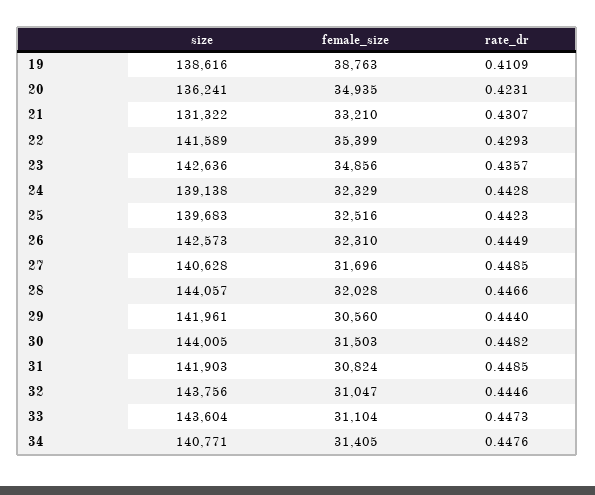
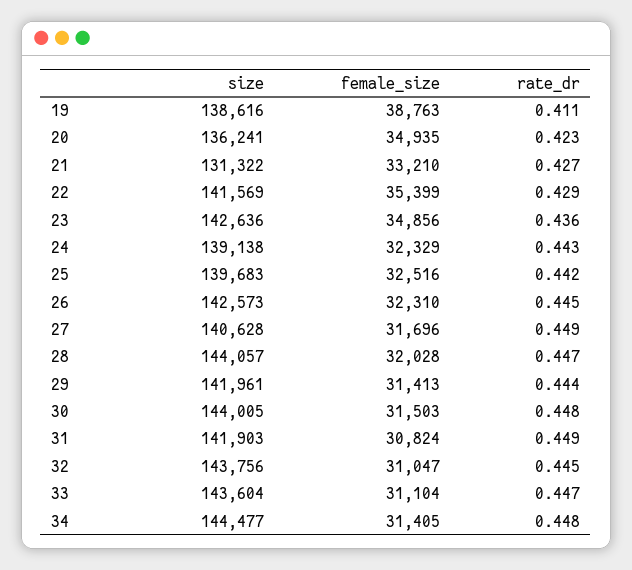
rate_dr, 21: 0.4307 -> 0.427
size, 22: 141589 -> 141569
female_size, 29: 30560 -> 31413
size, 34: 140771 -> 144477

